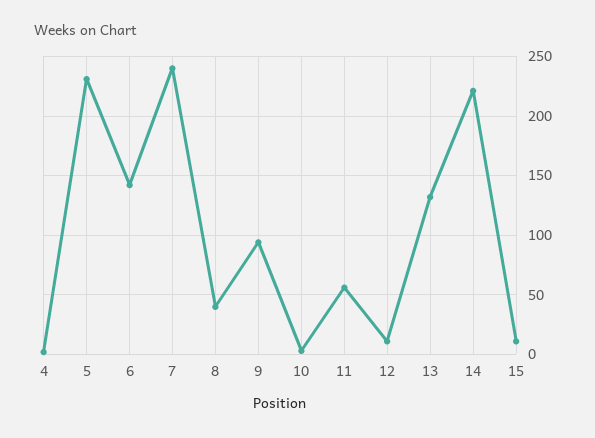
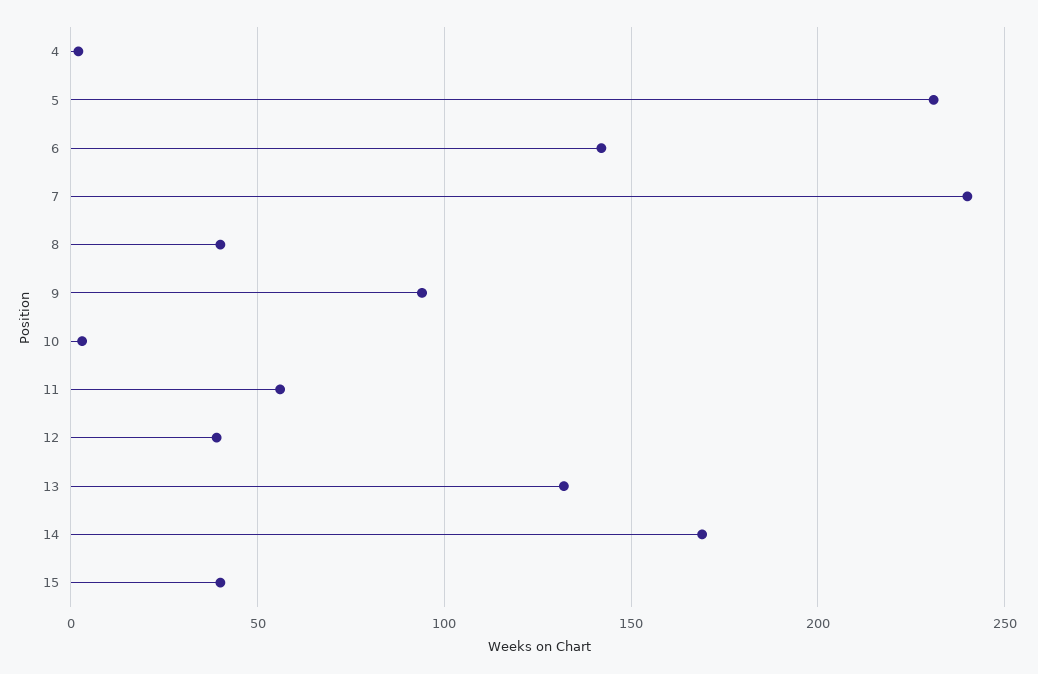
12: 10 -> 40
14: 220 -> 170
15: 10 -> 40

